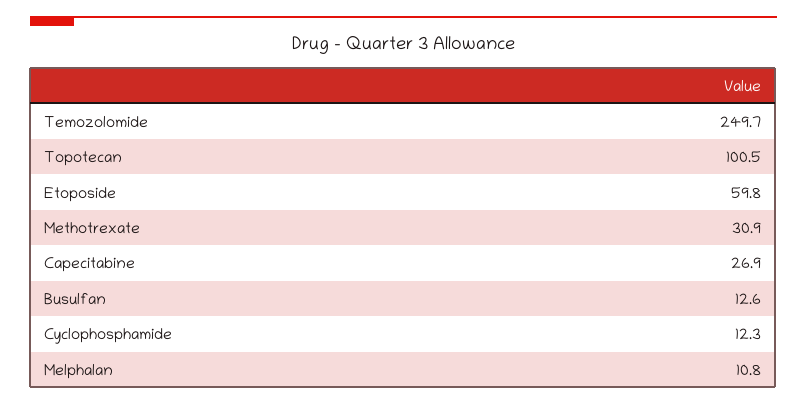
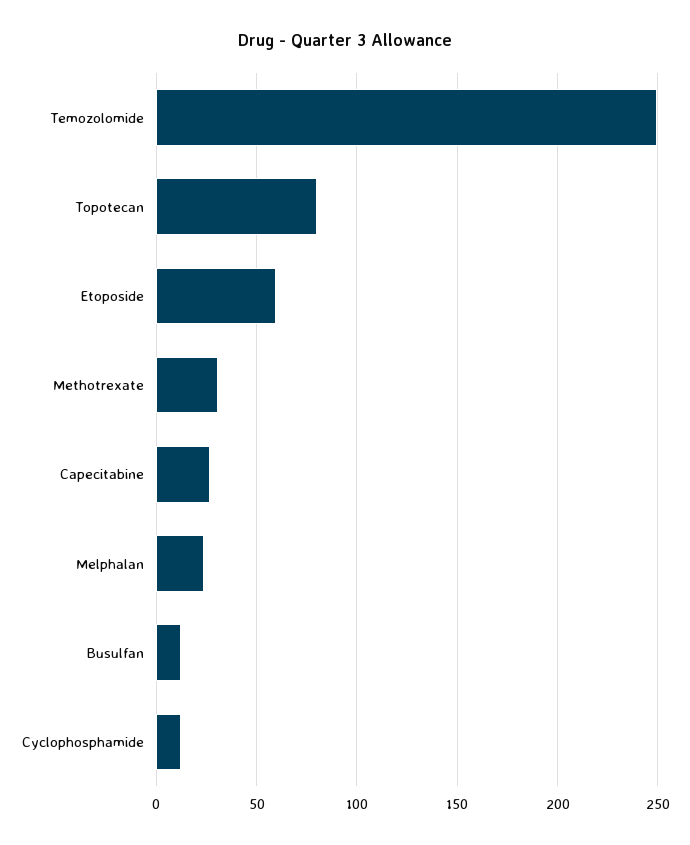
Topotecan: 100.5 -> 80
Melphalan: 10.8 -> 25

